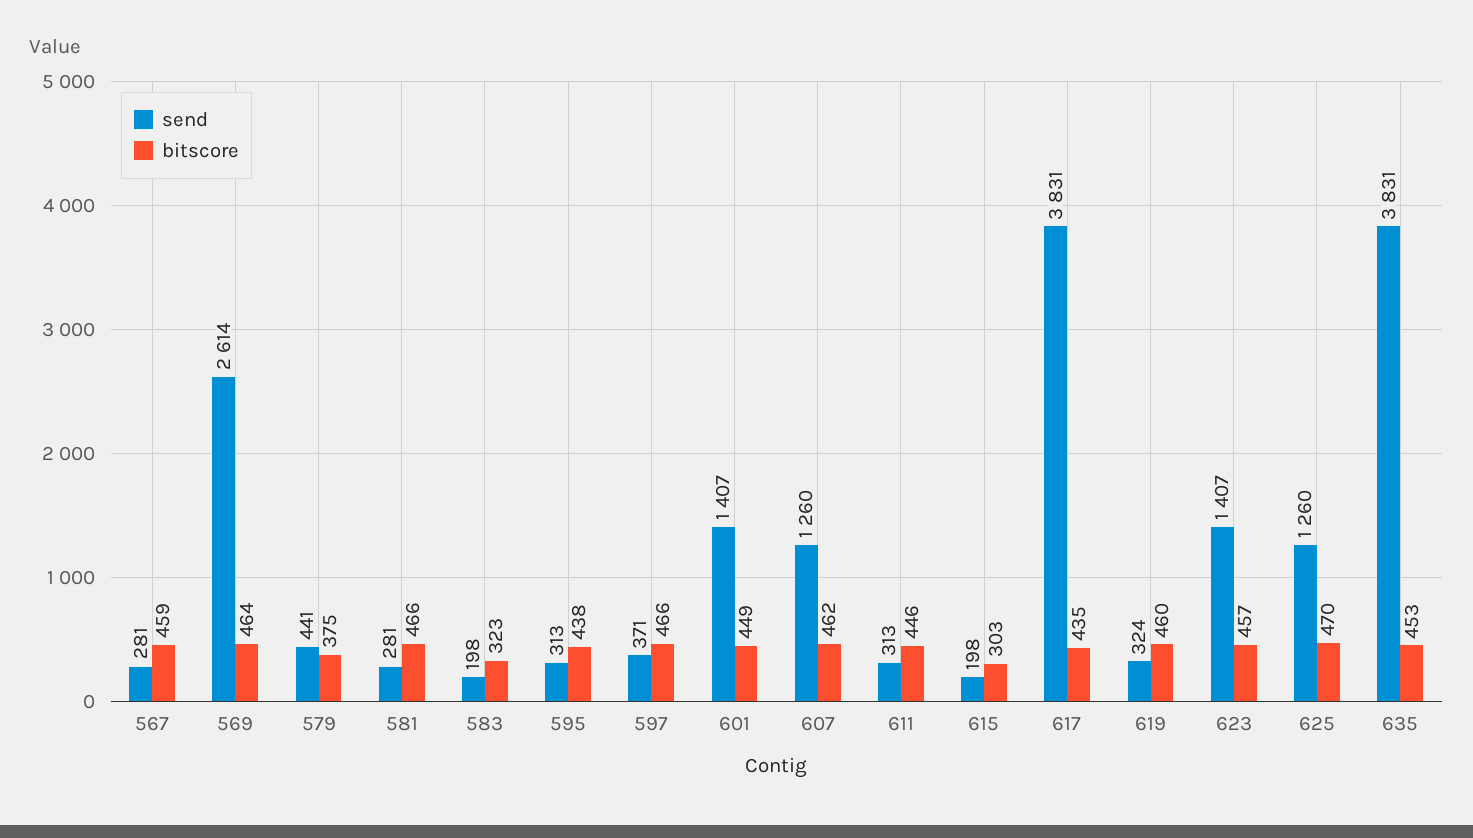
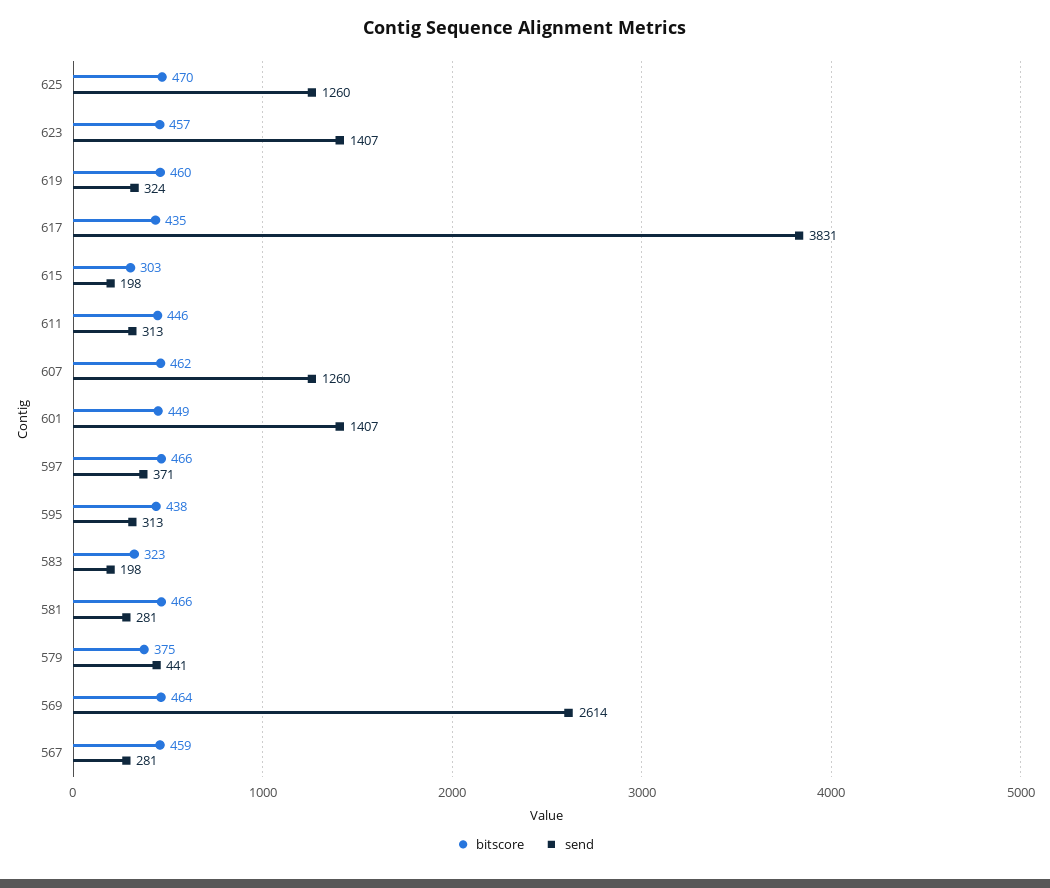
send, 635: 3831 -> none
bitscore, 635: 453 -> none

